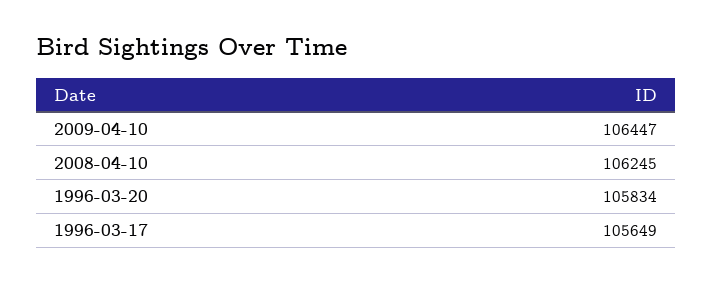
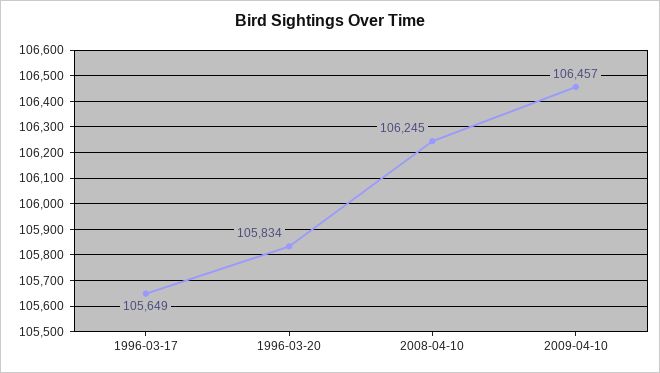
2009-04-10: 106447 -> 106457

